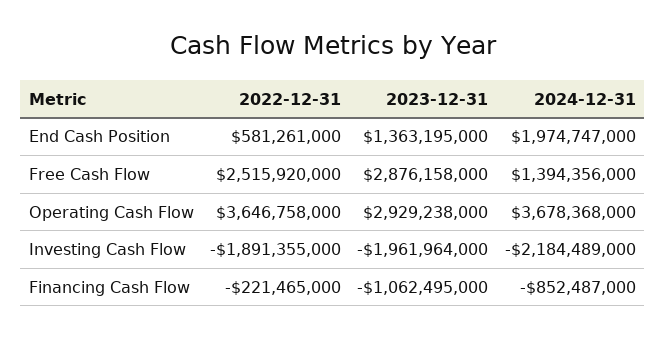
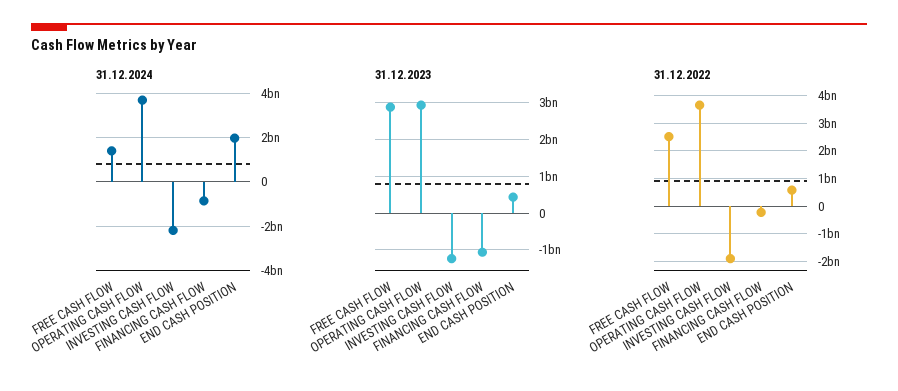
2023-12-31, End Cash Position: 1363195000 -> 400000000
2023-12-31, Investing Cash Flow: -1961964000 -> -1200000000

